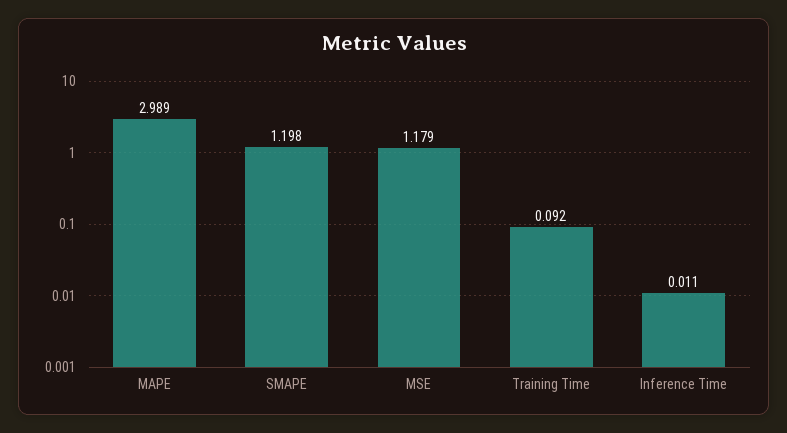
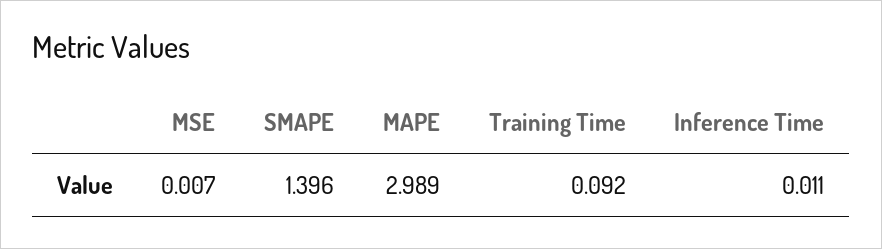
SMAPE: 1.198 -> 1.396
MSE: 1.179 -> 0.007

